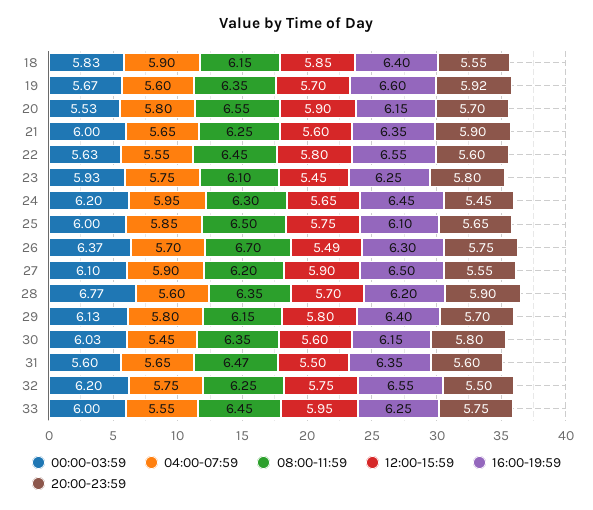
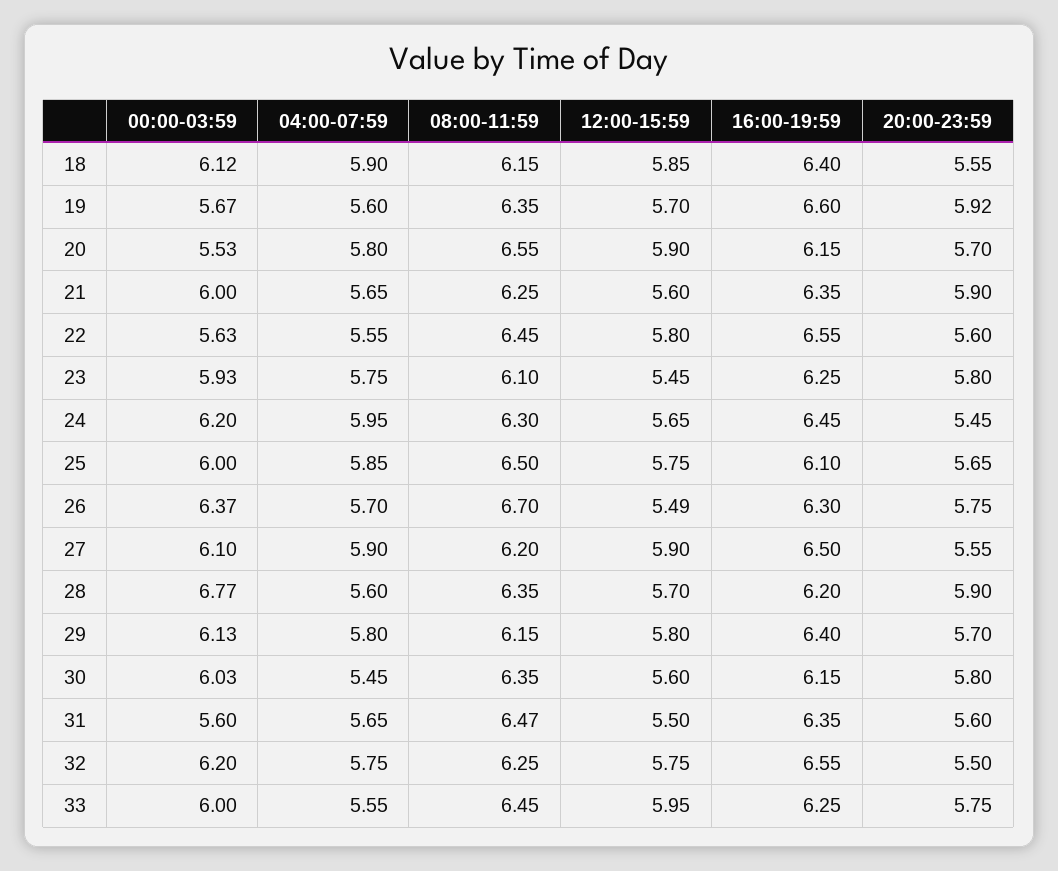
00:00-03:59, 18: 5.83 -> 6.12

